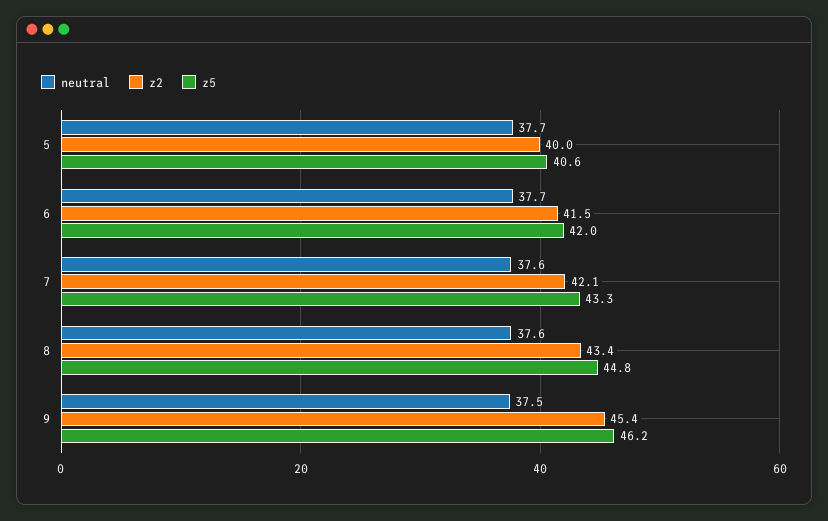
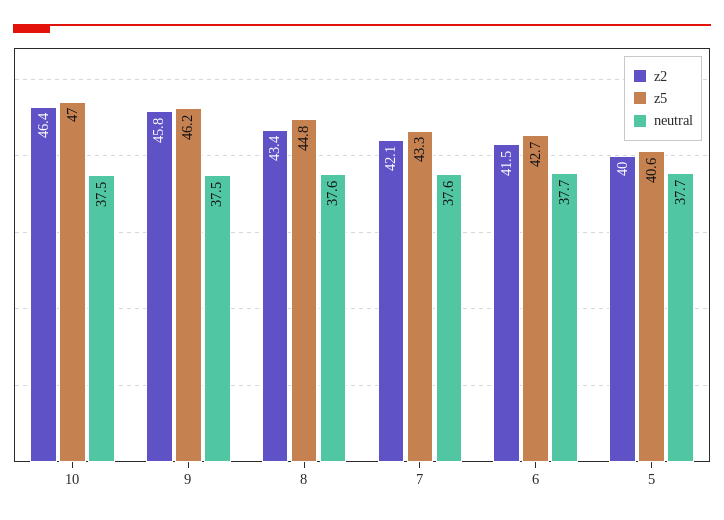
z5, 6: 42 -> 42.7
z2, 9: 45.4 -> 45.8
z2, 10: none -> 46.4
z5, 10: none -> 47
neutral, 10: none -> 37.5

